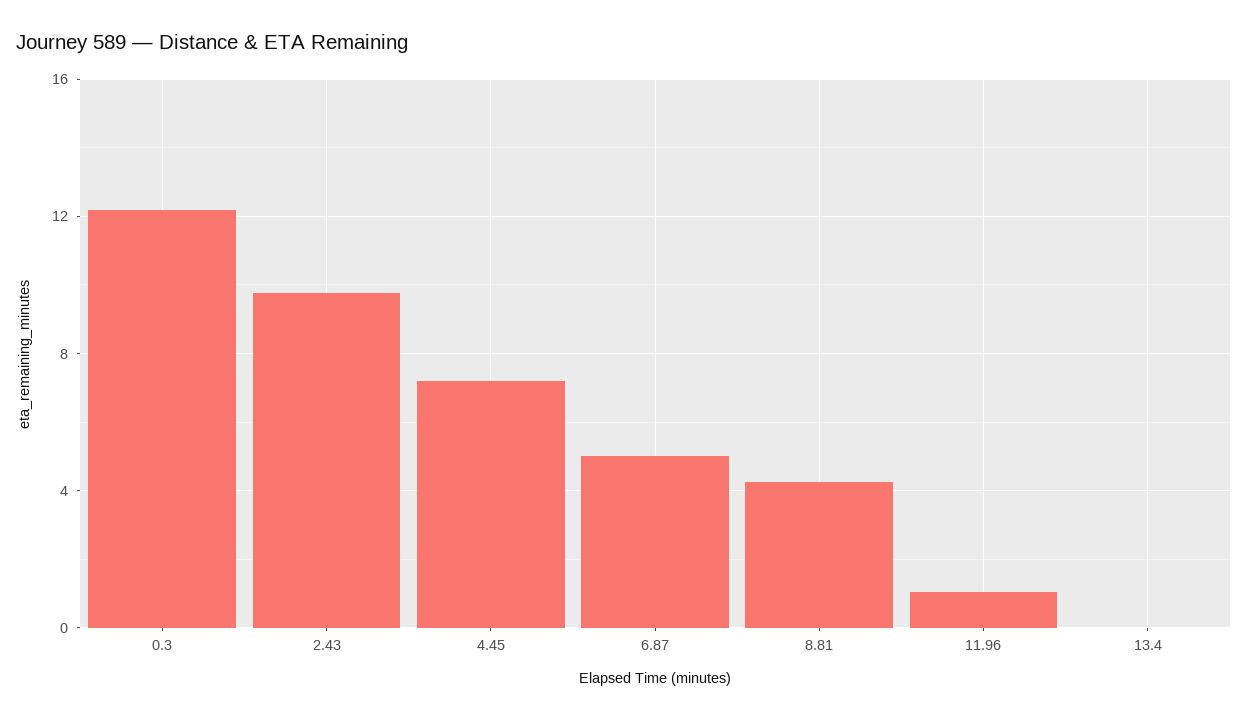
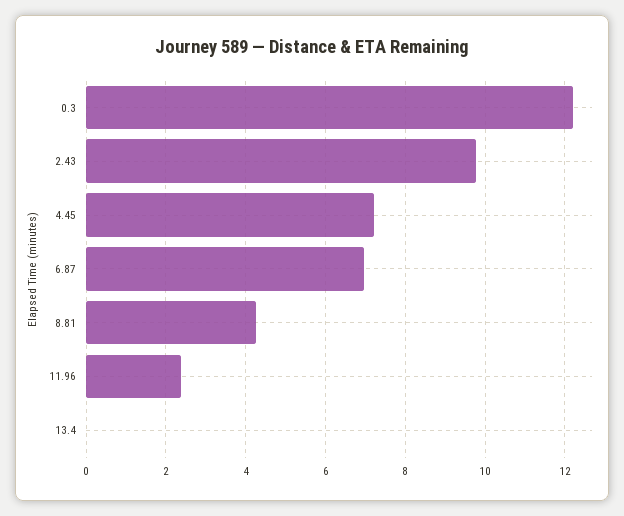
6.87: 5 -> 7
11.96: 1 -> 2.4

